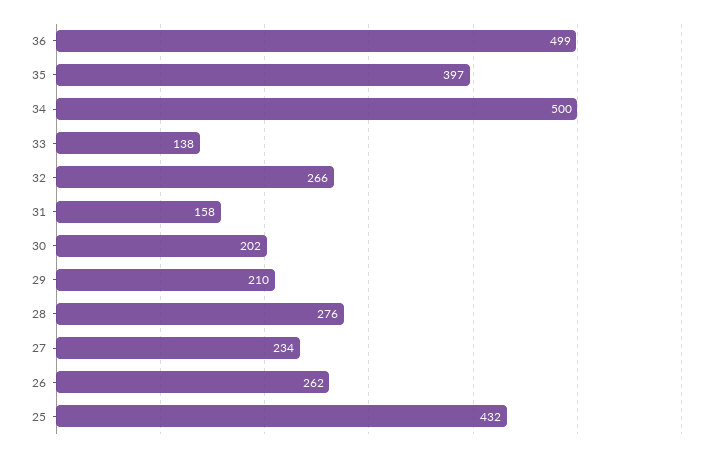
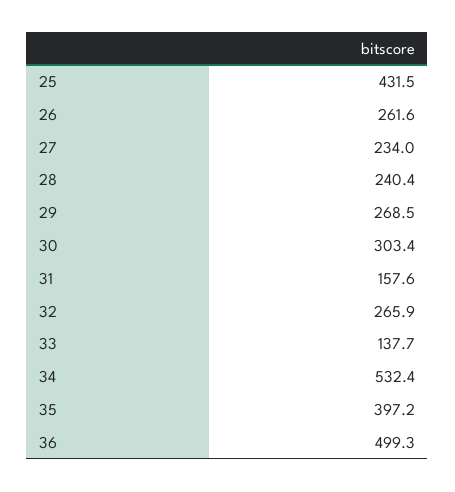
34: 500 -> 532.4
30: 202 -> 303.4
29: 210 -> 268.5
28: 276 -> 240.4

